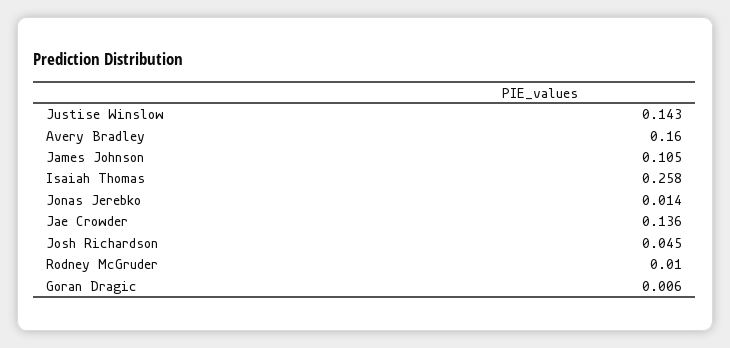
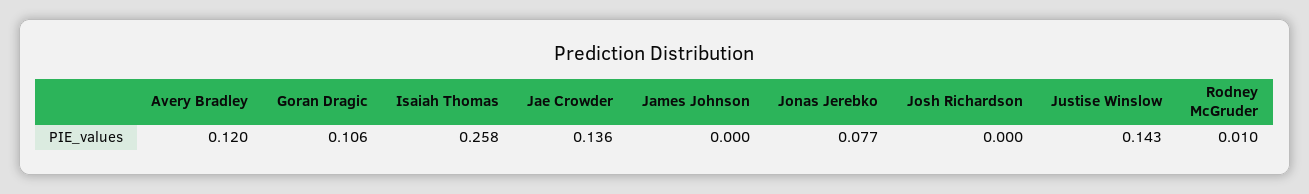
Avery Bradley: 0.16 -> 0.12
James Johnson: 0.105 -> 0
Jonas Jerebko: 0.014 -> 0.077
Josh Richardson: 0.045 -> 0
Goran Dragic: 0.006 -> 0.106

